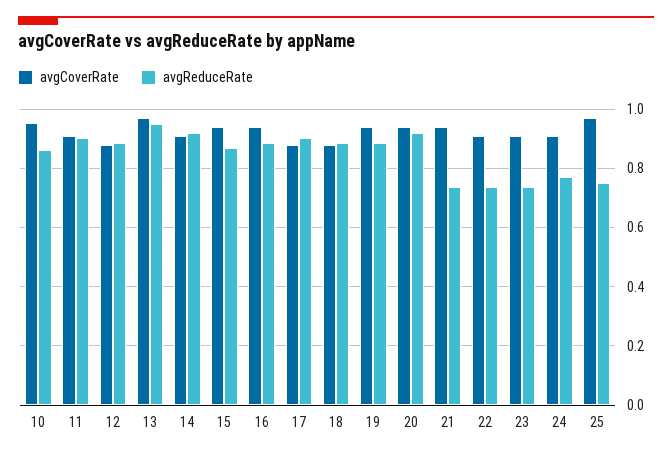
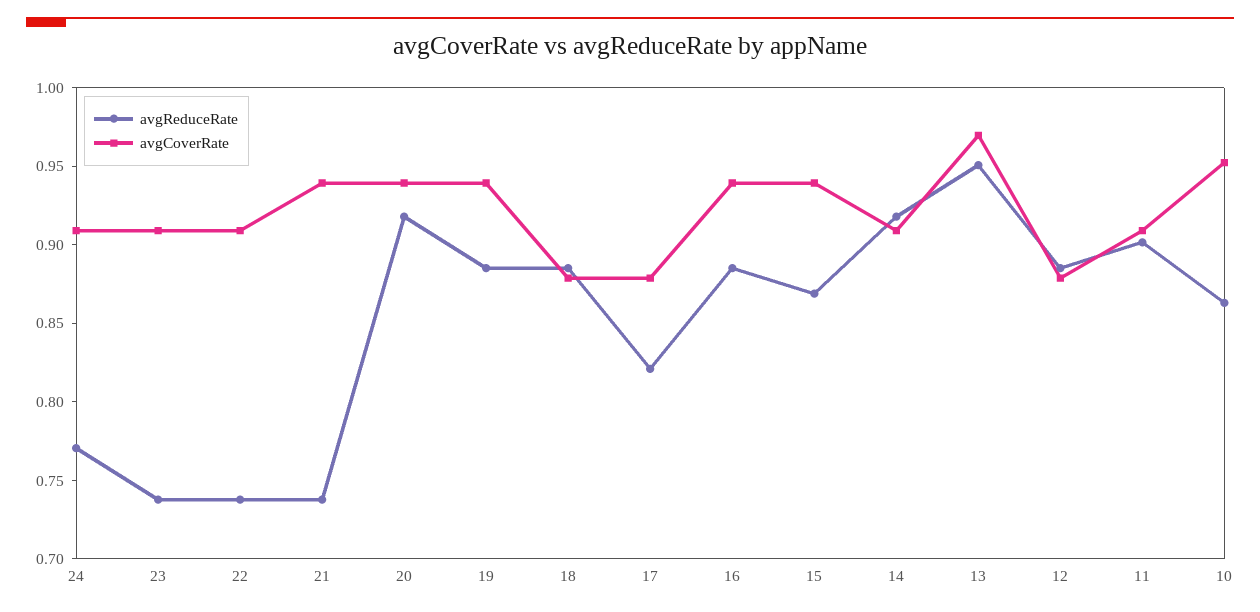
avgReduceRate, 17: 0.9 -> 0.82
avgCoverRate, 25: 0.975 -> none
avgReduceRate, 25: 0.75 -> none

